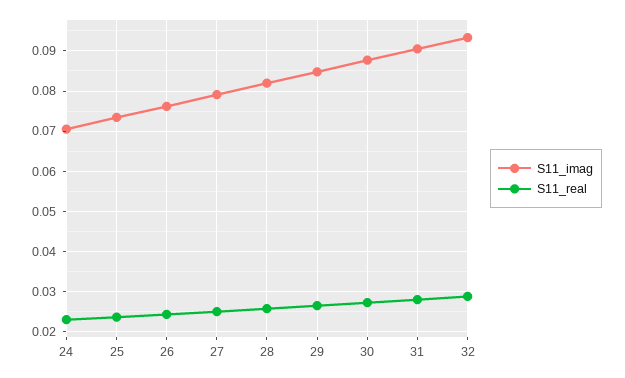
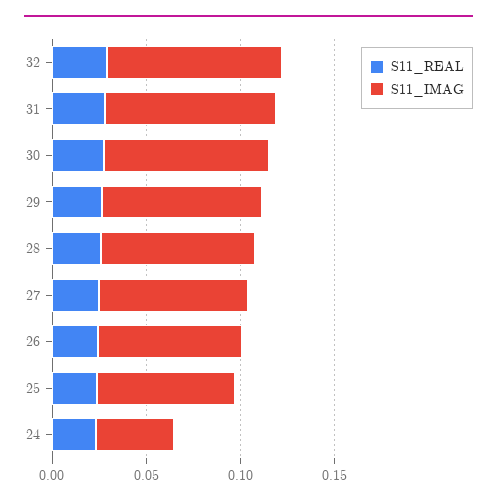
S11_imag, 24: 0.07 -> 0.04

